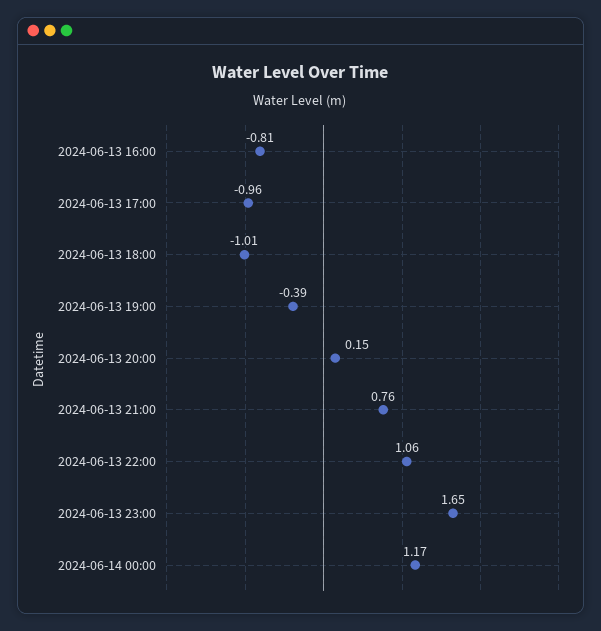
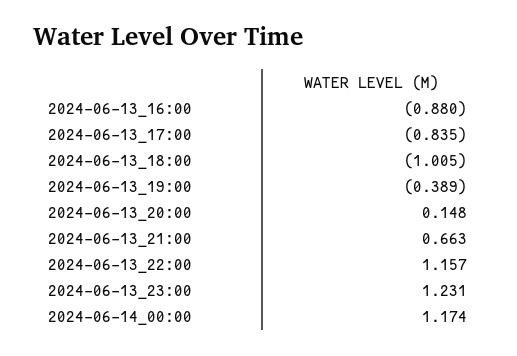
2024-06-13 16:00: -0.81 -> -0.88
2024-06-13 17:00: -0.96 -> -0.835
2024-06-13 21:00: 0.76 -> 0.663
2024-06-13 22:00: 1.06 -> 1.157
2024-06-13 23:00: 1.65 -> 1.231

